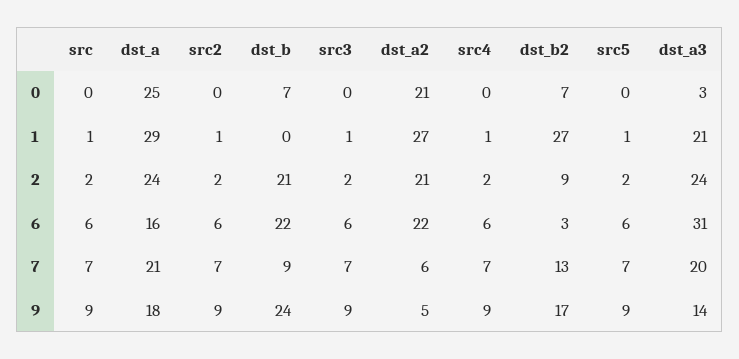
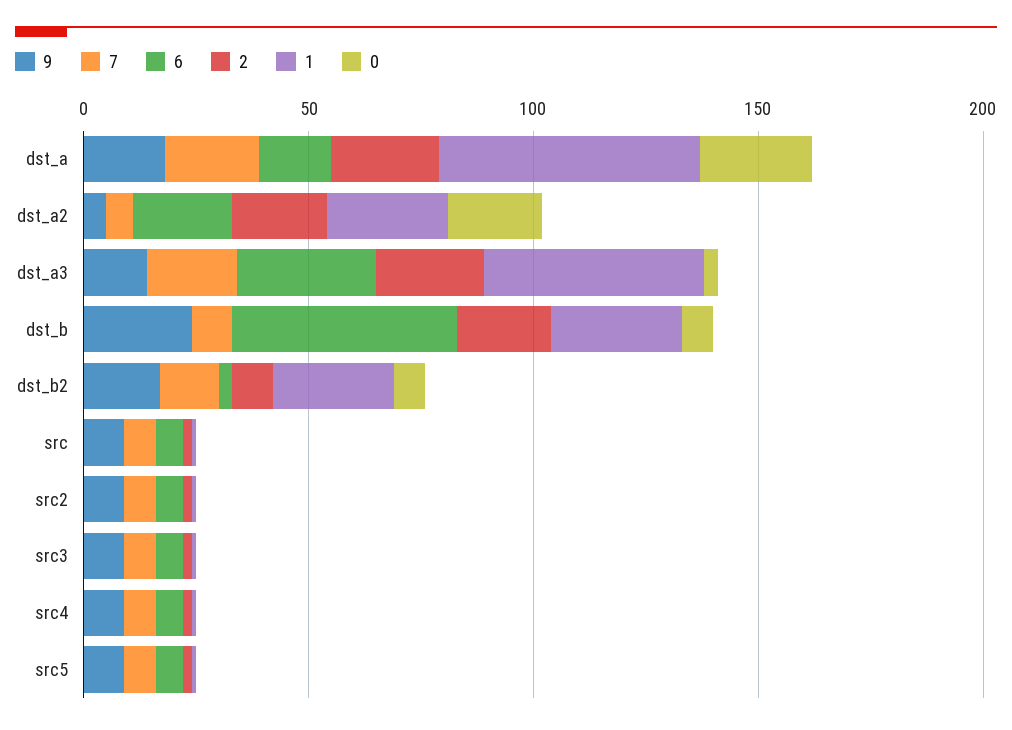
1, dst_a: 29 -> 60
1, dst_b: 0 -> 30
1, dst_a3: 21 -> 50
6, dst_b: 22 -> 50

